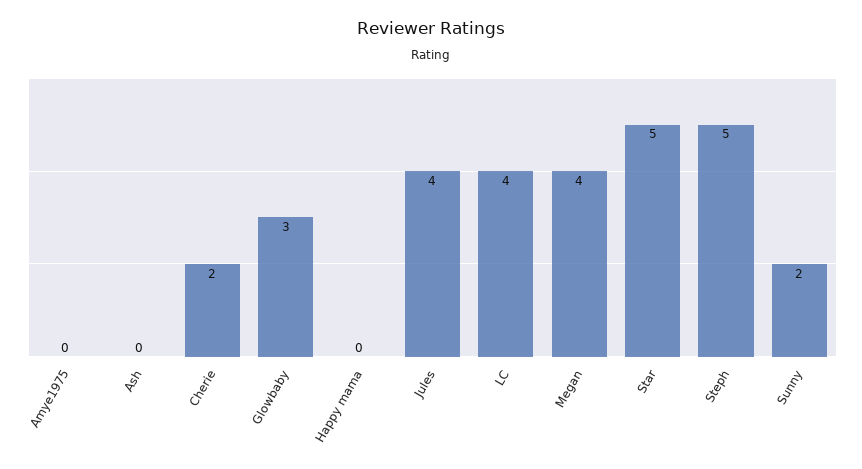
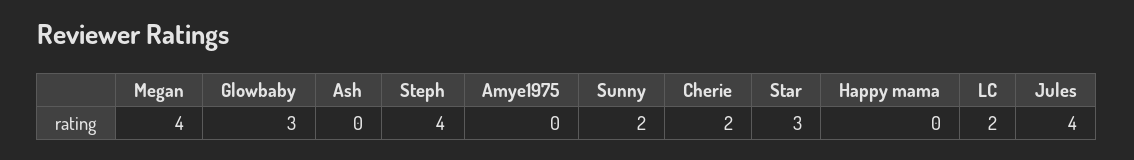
LC: 4 -> 2
Star: 5 -> 3
Steph: 5 -> 4

